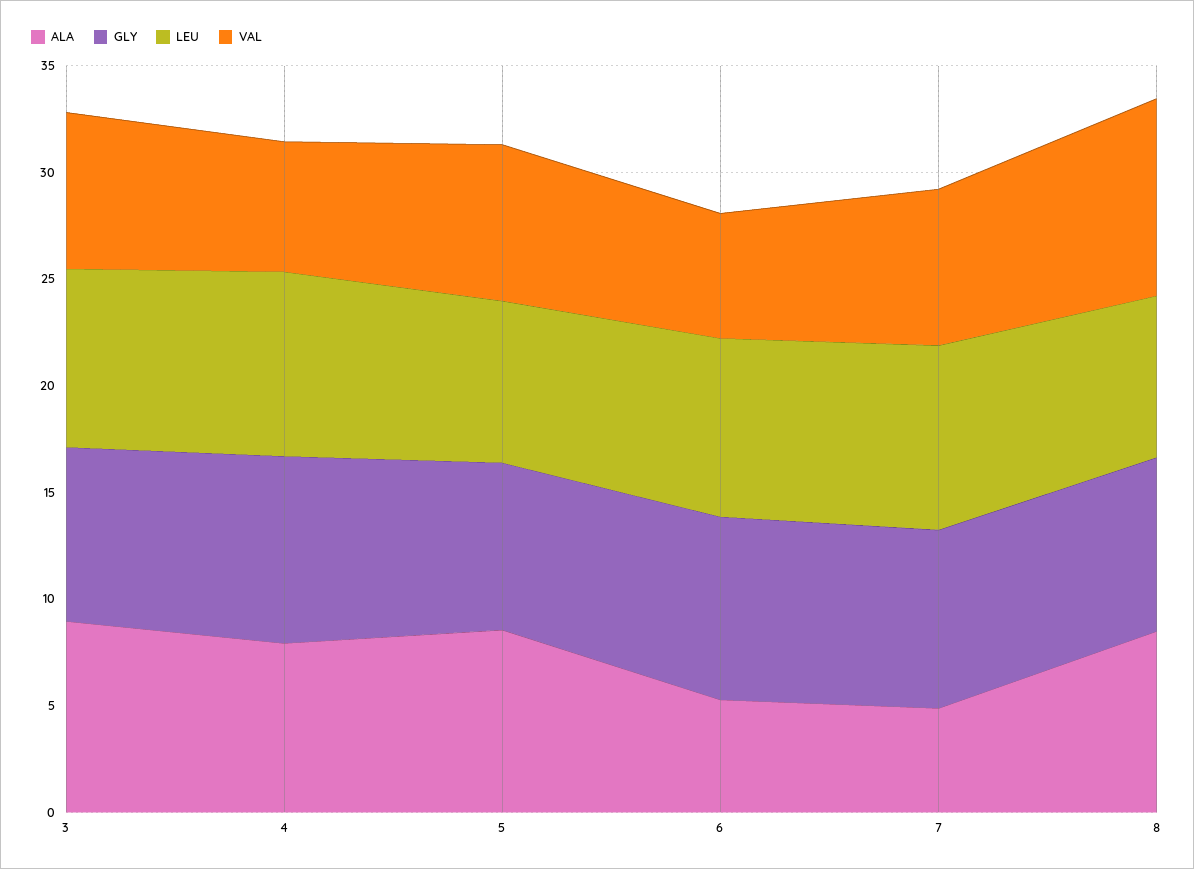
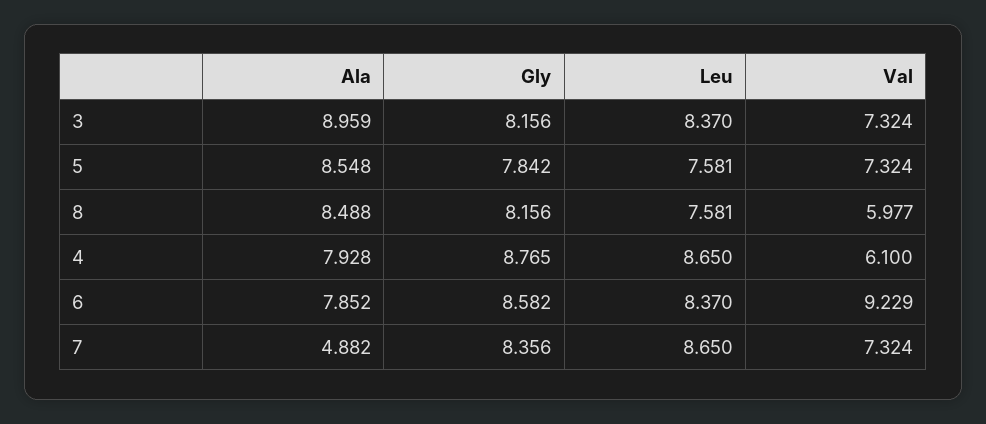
ALA, 6: 5 -> 7.852
VAL, 6: 6 -> 9.229
VAL, 8: 9 -> 5.977

